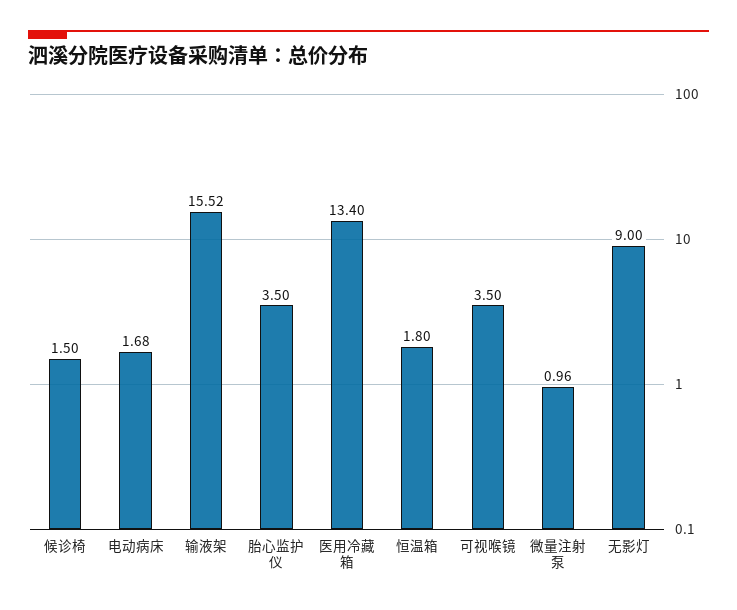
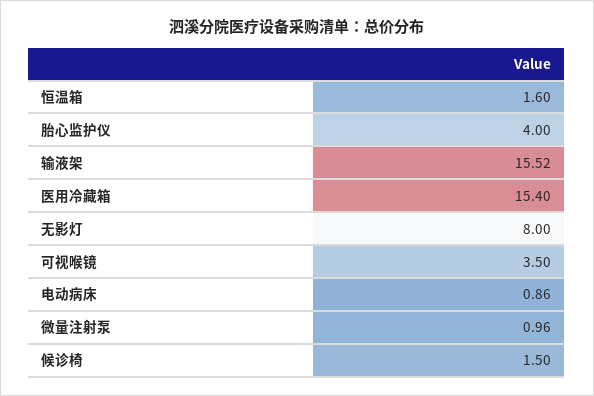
电动病床: 1.68 -> 0.86
胎心监护仪: 3.5 -> 4
医用冷藏箱: 13.4 -> 15.4
恒温箱: 1.8 -> 1.6
无影灯: 9 -> 8

